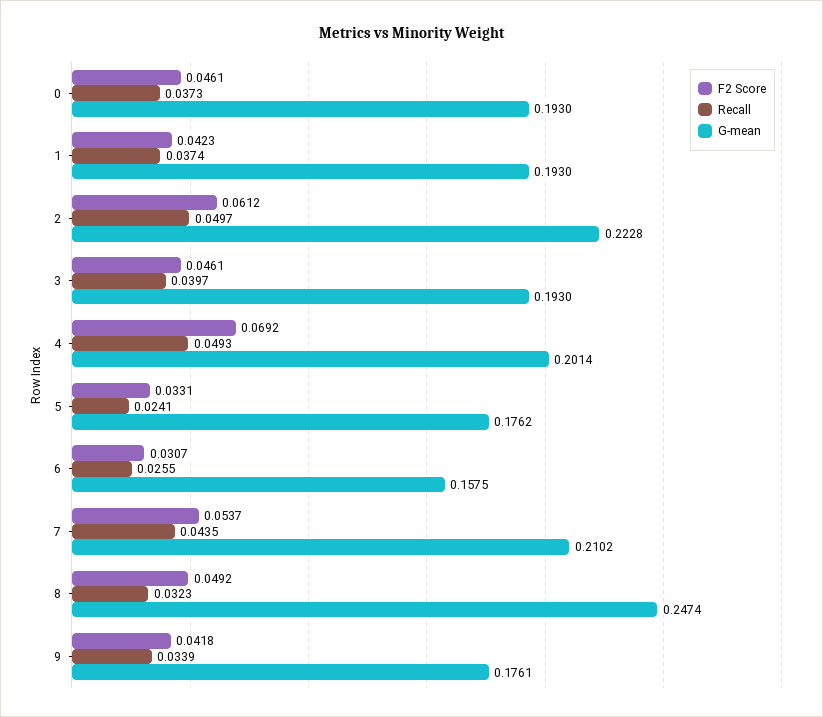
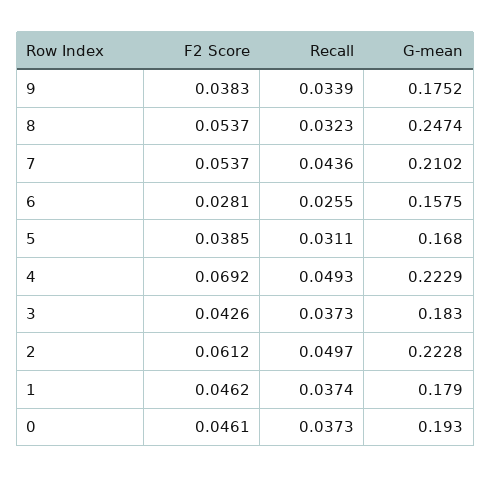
F2 Score, 1: 0.0423 -> 0.0462
G-mean, 1: 0.193 -> 0.179
F2 Score, 3: 0.0461 -> 0.0426
Recall, 3: 0.0397 -> 0.0373
G-mean, 3: 0.193 -> 0.183
G-mean, 4: 0.2014 -> 0.2229
F2 Score, 5: 0.0331 -> 0.0385
Recall, 5: 0.0241 -> 0.0311
G-mean, 5: 0.1762 -> 0.168
F2 Score, 6: 0.0307 -> 0.0281
Recall, 7: 0.0435 -> 0.0436
F2 Score, 8: 0.0492 -> 0.0537
F2 Score, 9: 0.0418 -> 0.0383
G-mean, 9: 0.1761 -> 0.1752

